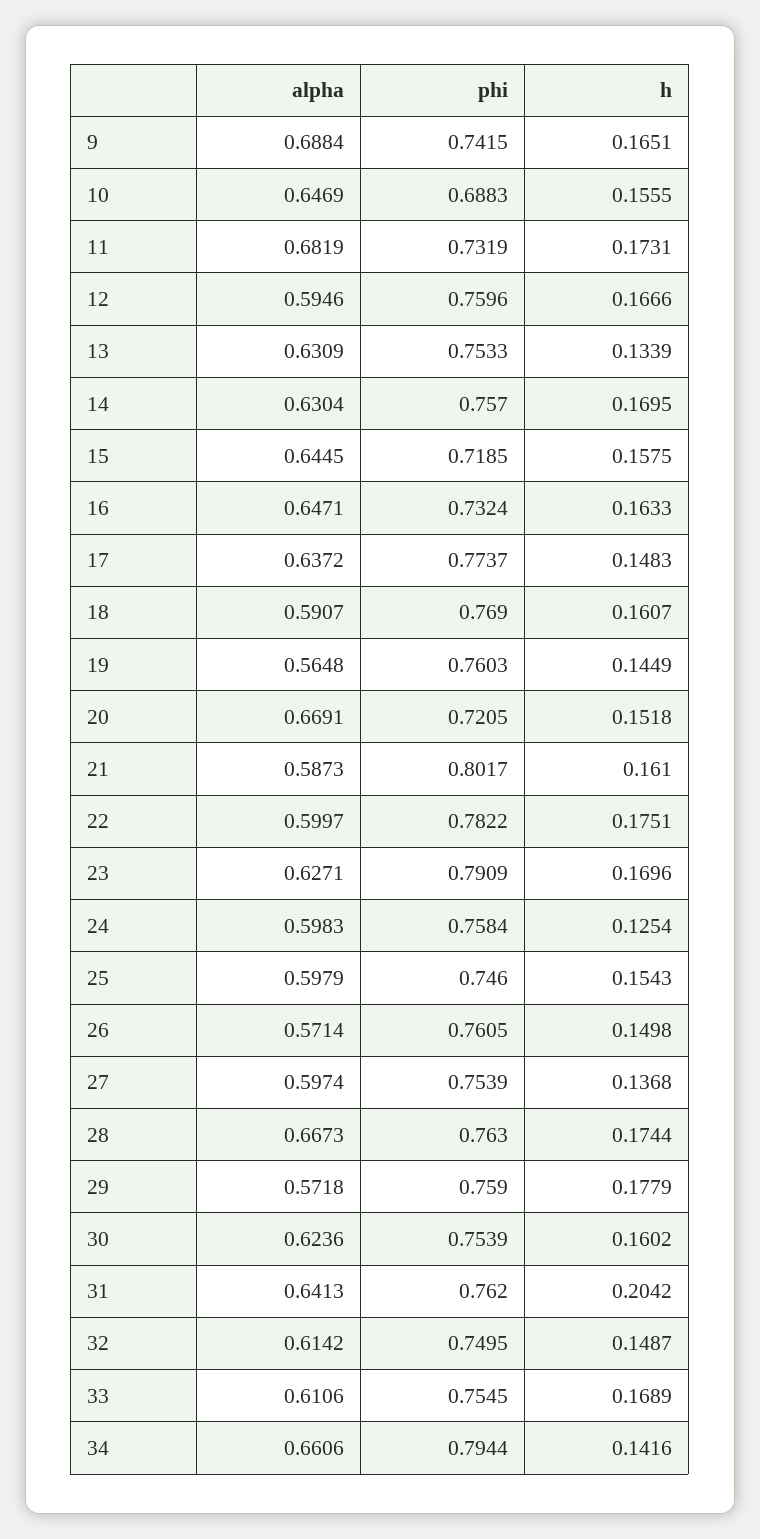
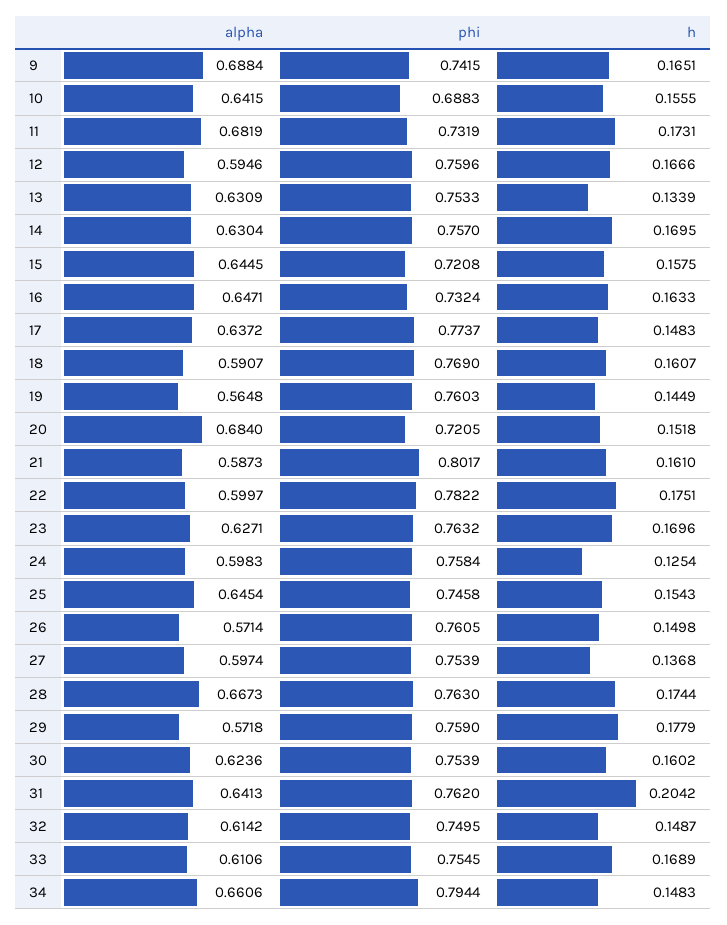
alpha, 10: 0.6469 -> 0.6415
phi, 15: 0.7185 -> 0.7208
alpha, 20: 0.6691 -> 0.684
phi, 23: 0.7909 -> 0.7632
alpha, 25: 0.5979 -> 0.6454
phi, 25: 0.746 -> 0.7458
h, 34: 0.1416 -> 0.1483

